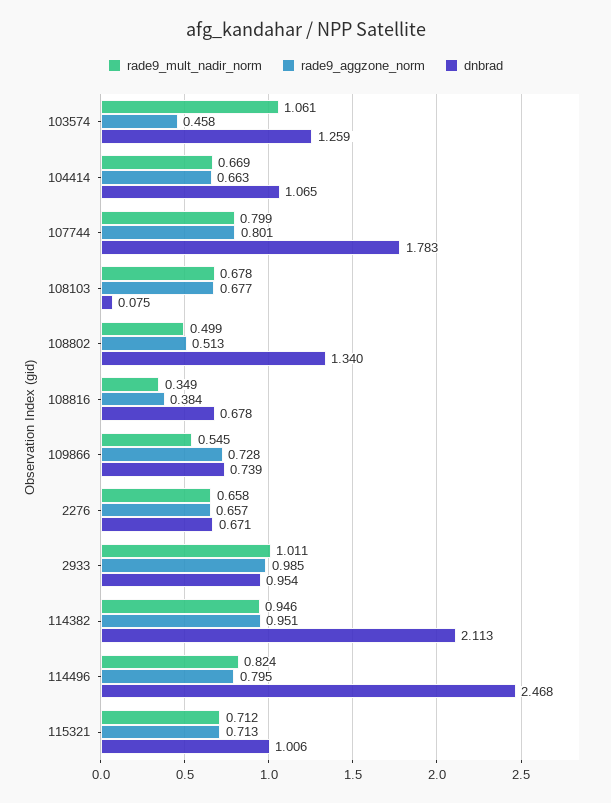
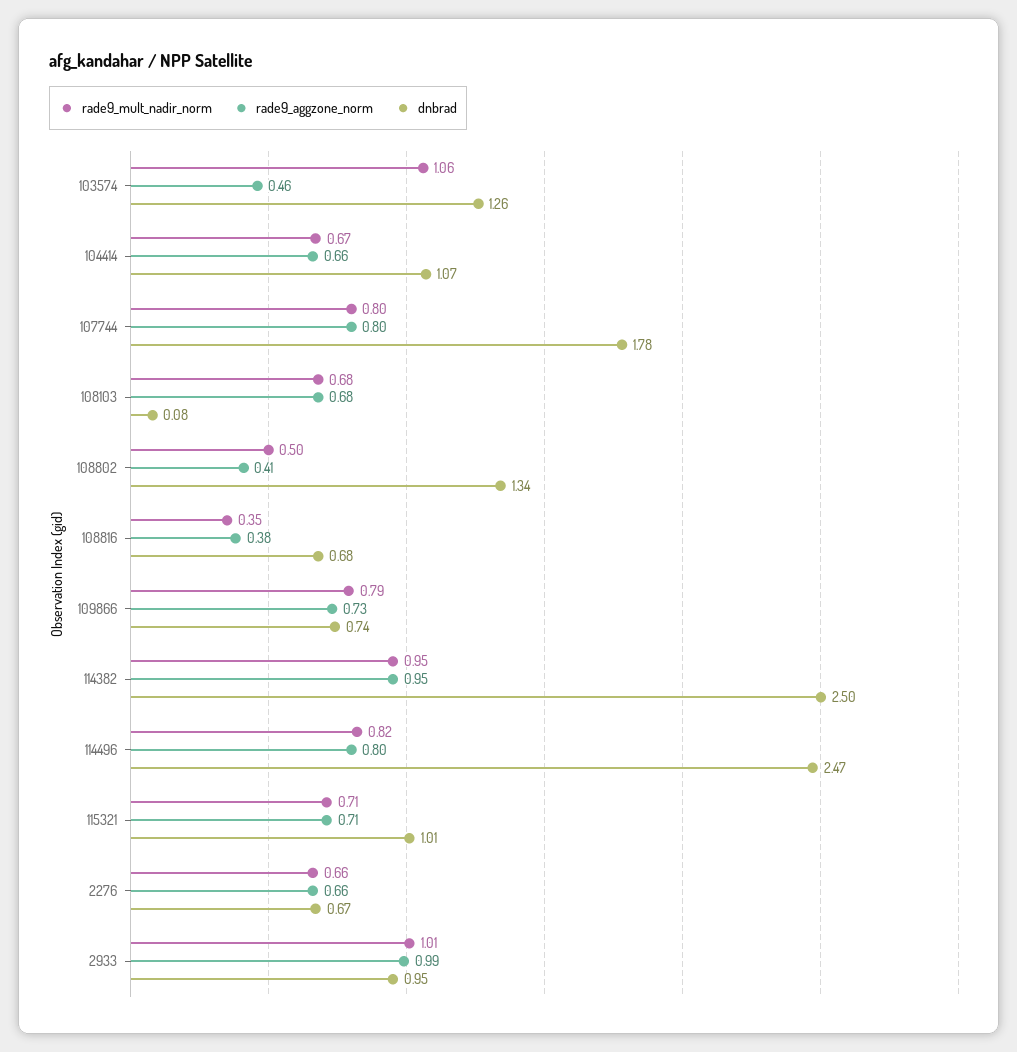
rade9_aggzone_norm, 108802: 0.513 -> 0.41
rade9_mult_nadir_norm, 109866: 0.545 -> 0.79
dnbrad, 114382: 2.113 -> 2.5

